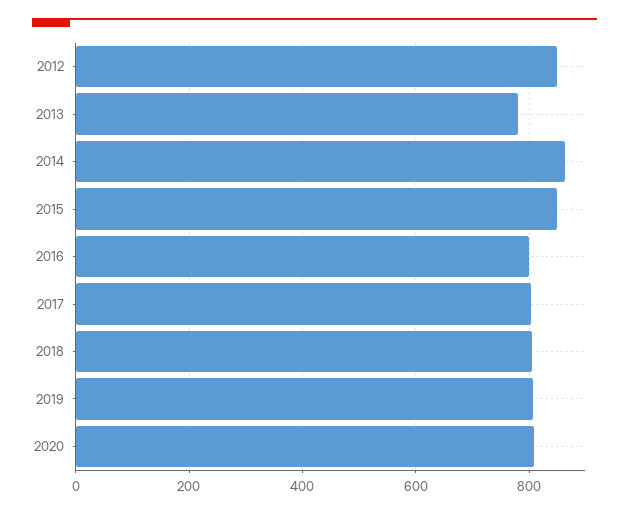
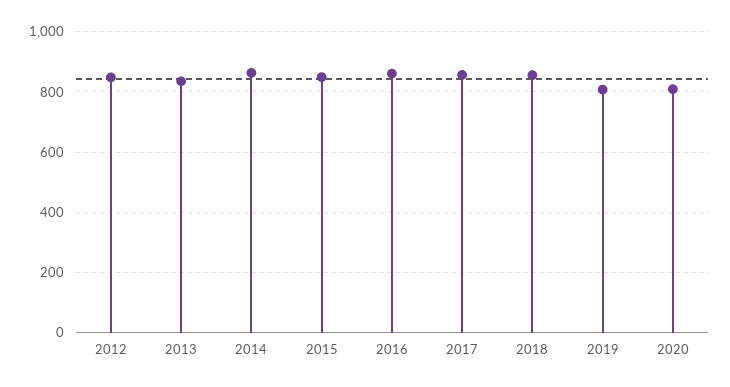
2013: 780 -> 840
2016: 800 -> 860
2017: 800 -> 860
2018: 800 -> 860

